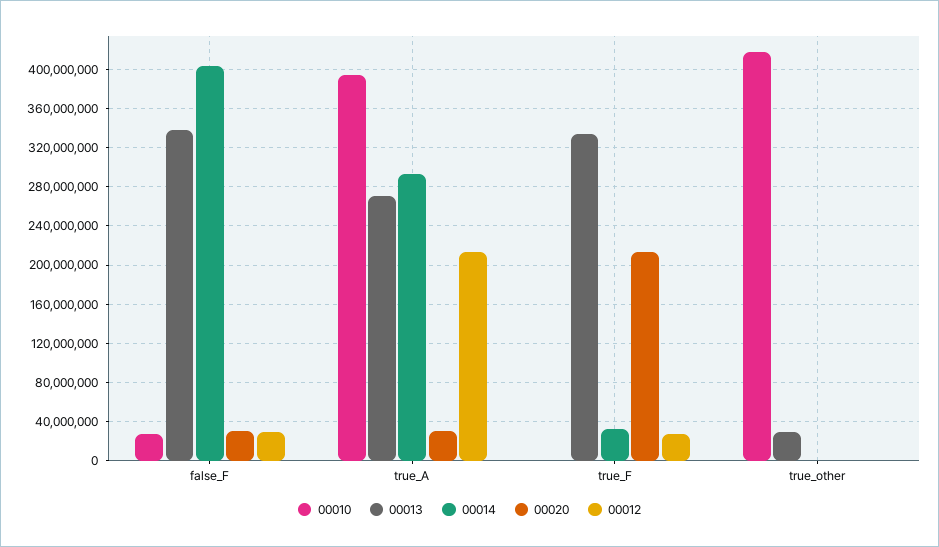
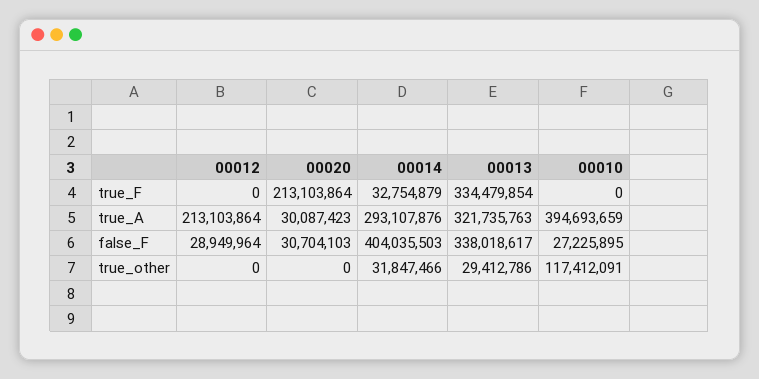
00013, true_A: 270000000 -> 321735763
00012, true_F: 30000000 -> 0
00010, true_other: 420000000 -> 117412091
00014, true_other: 0 -> 31847466

